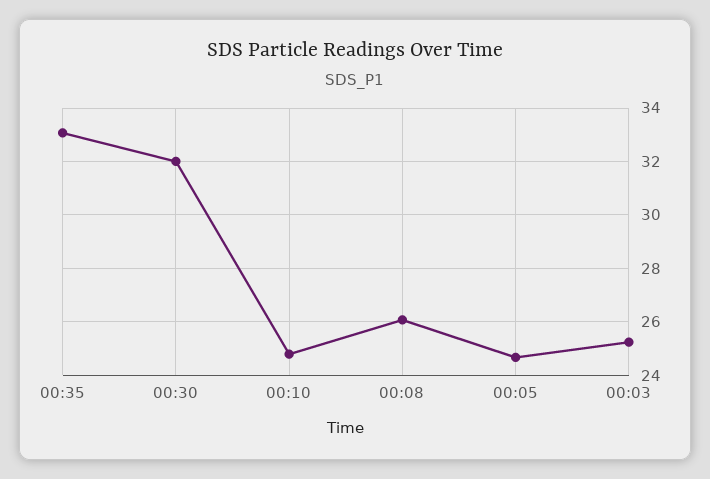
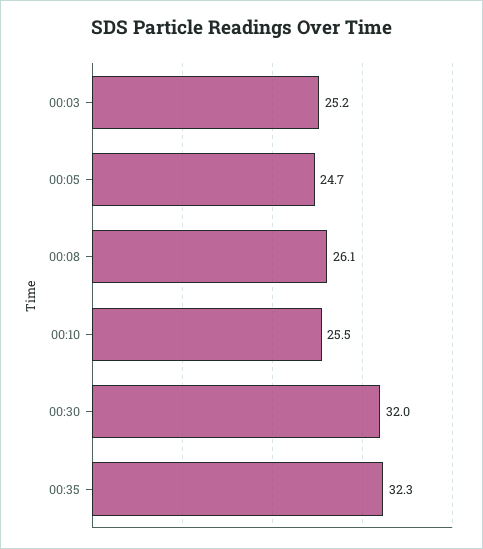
00:35: 33 -> 32.3
00:10: 24.75 -> 25.5

